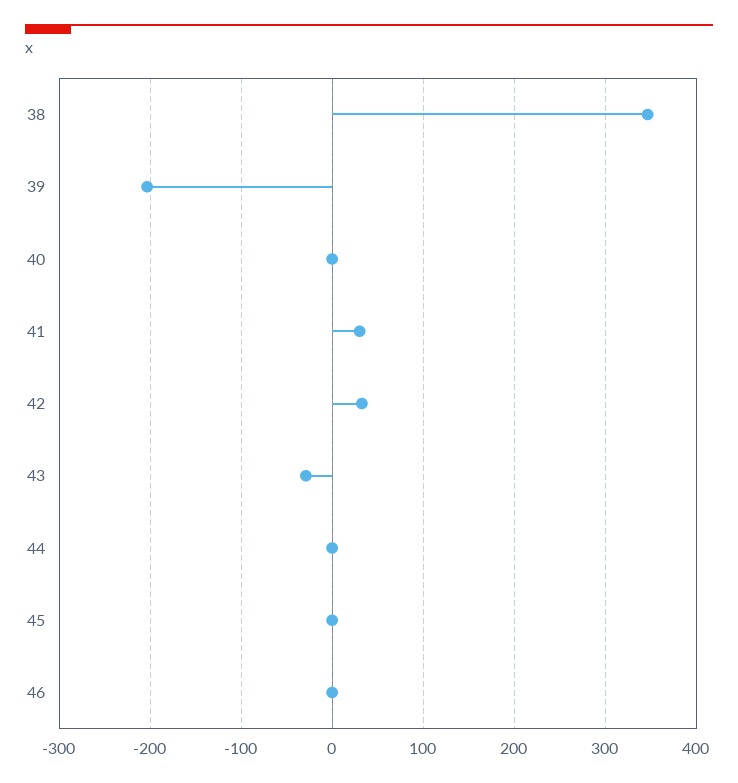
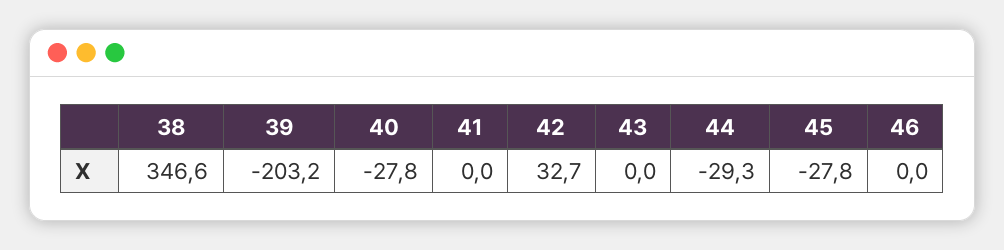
40: 0 -> -27.8
41: 30 -> 0
43: -30 -> 0
44: 0 -> -29.3
45: 0 -> -27.8

